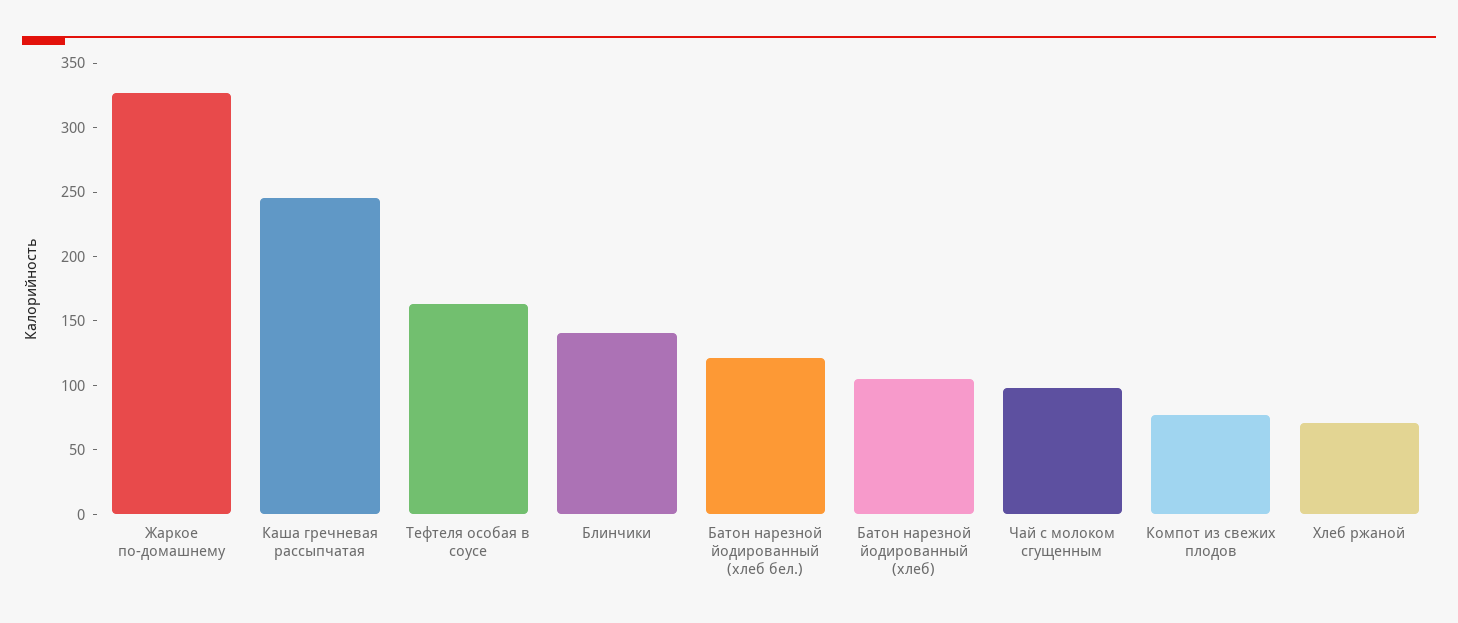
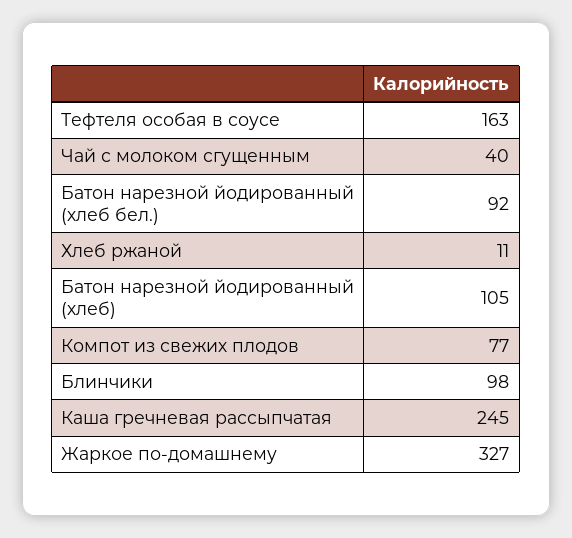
Блинчики: 140 -> 98
Батон нарезной йодированный (хлеб бел.): 120 -> 92
Чай с молоком сгущенным: 100 -> 40
Хлеб ржаной: 70 -> 11

